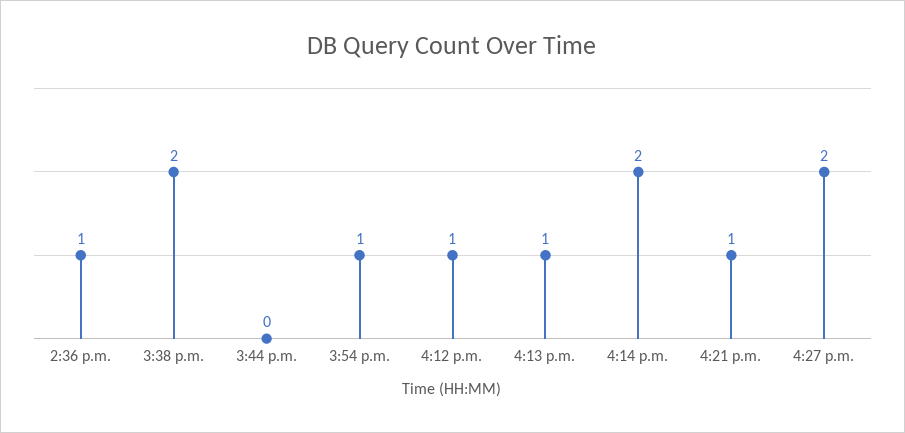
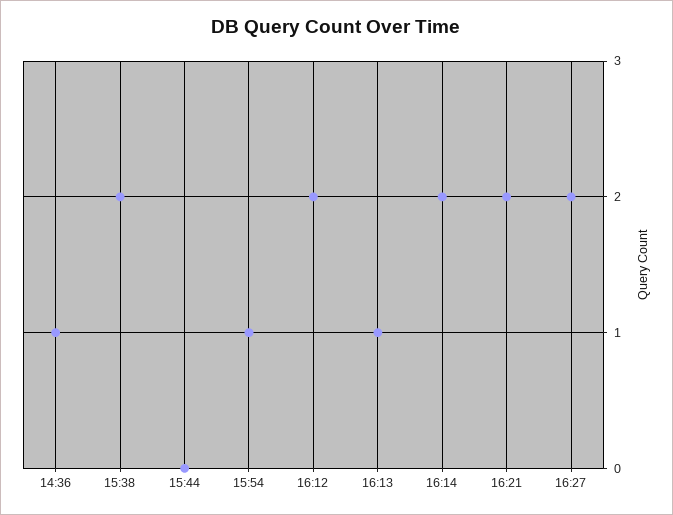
4:12 p.m.: 1 -> 2
4:21 p.m.: 1 -> 2

